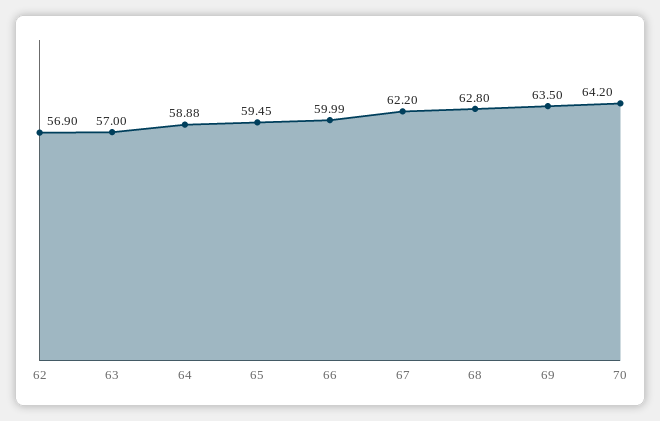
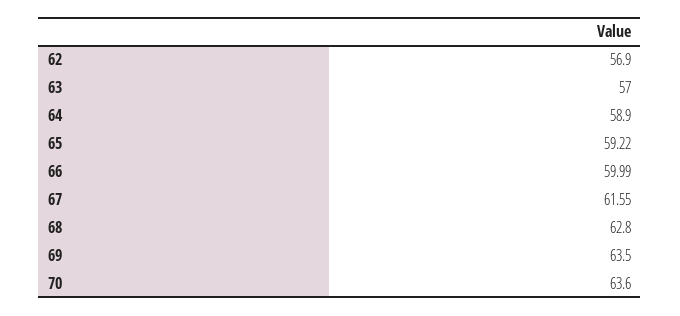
64: 58.88 -> 58.9
65: 59.45 -> 59.22
67: 62.2 -> 61.55
70: 64.2 -> 63.6

